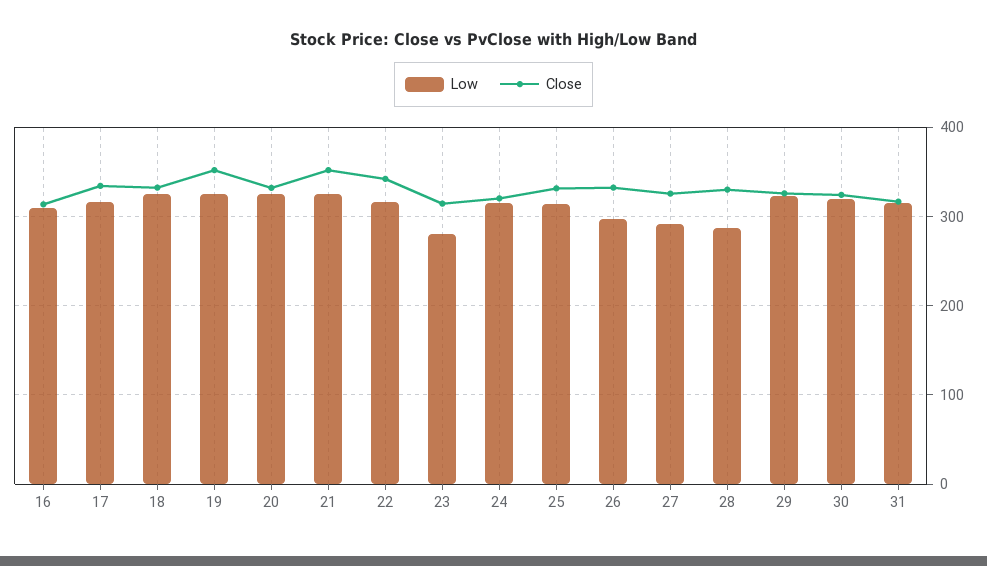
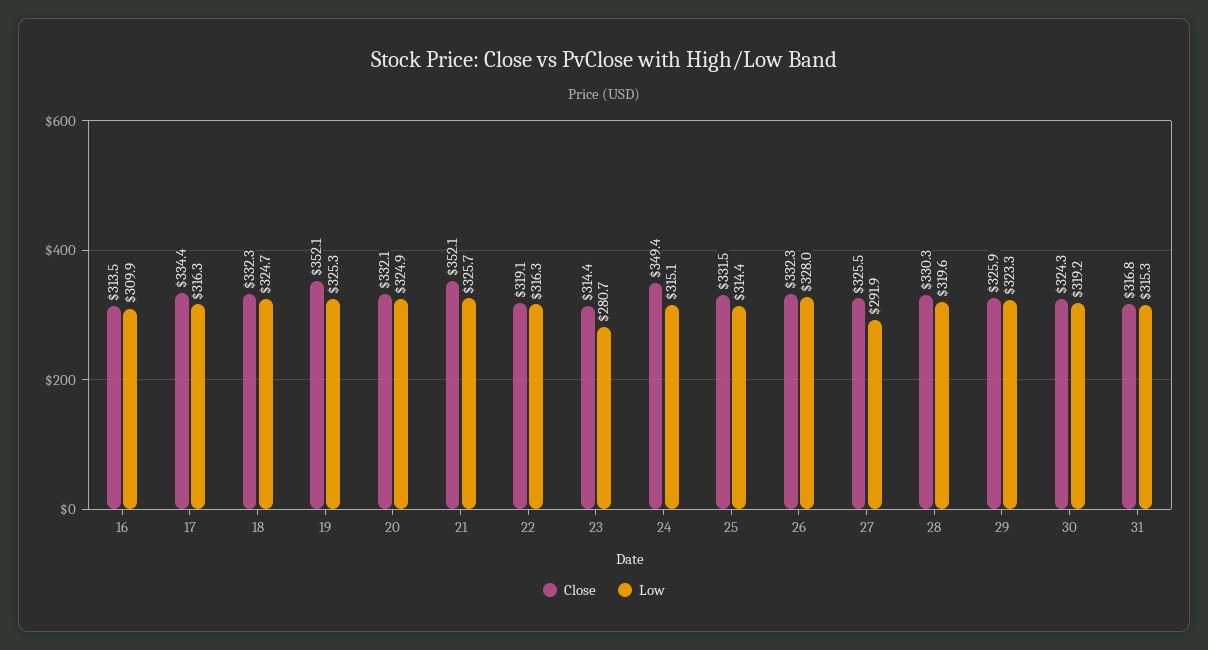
Close, 22: 340 -> 319.1
Close, 24: 320 -> 349.4
Low, 26: 300 -> 328
Low, 28: 290 -> 319.6

